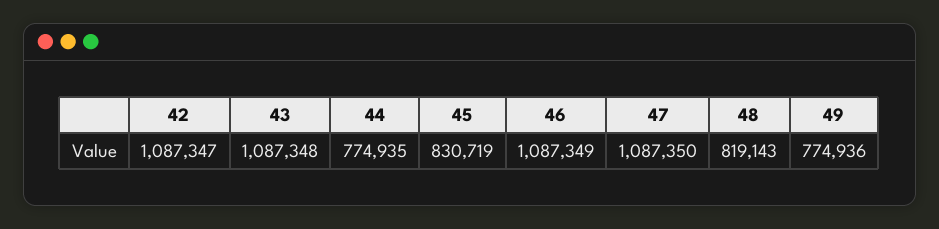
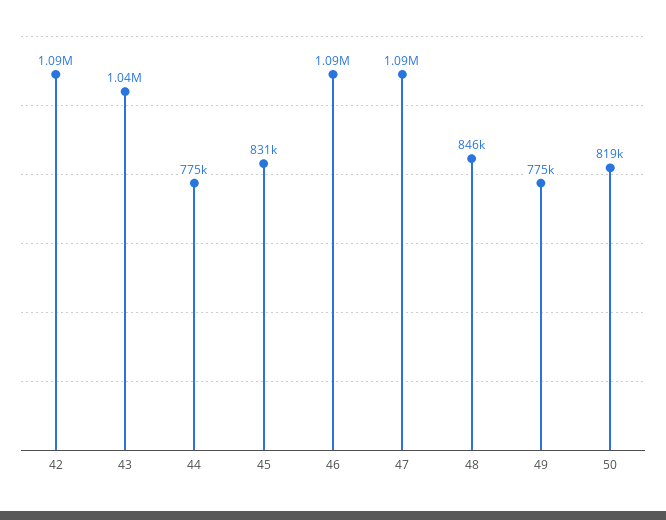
43: 1087348 -> 1040000
48: 819143 -> 846000
50: none -> 819000

